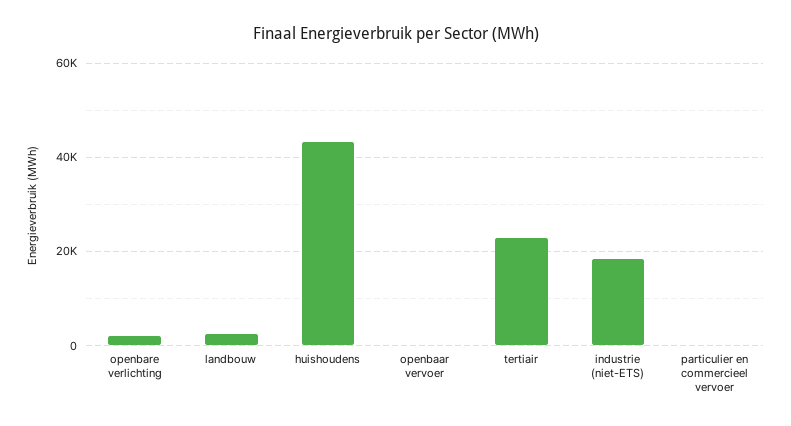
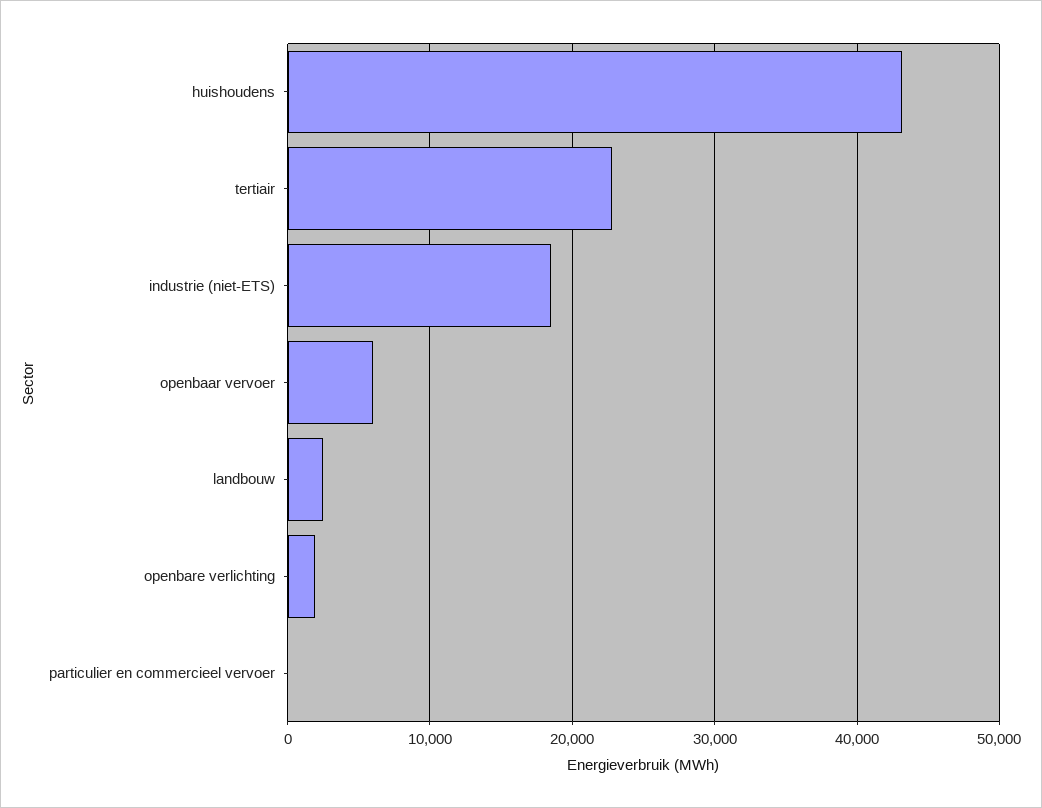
openbaar vervoer: 0 -> 6000

